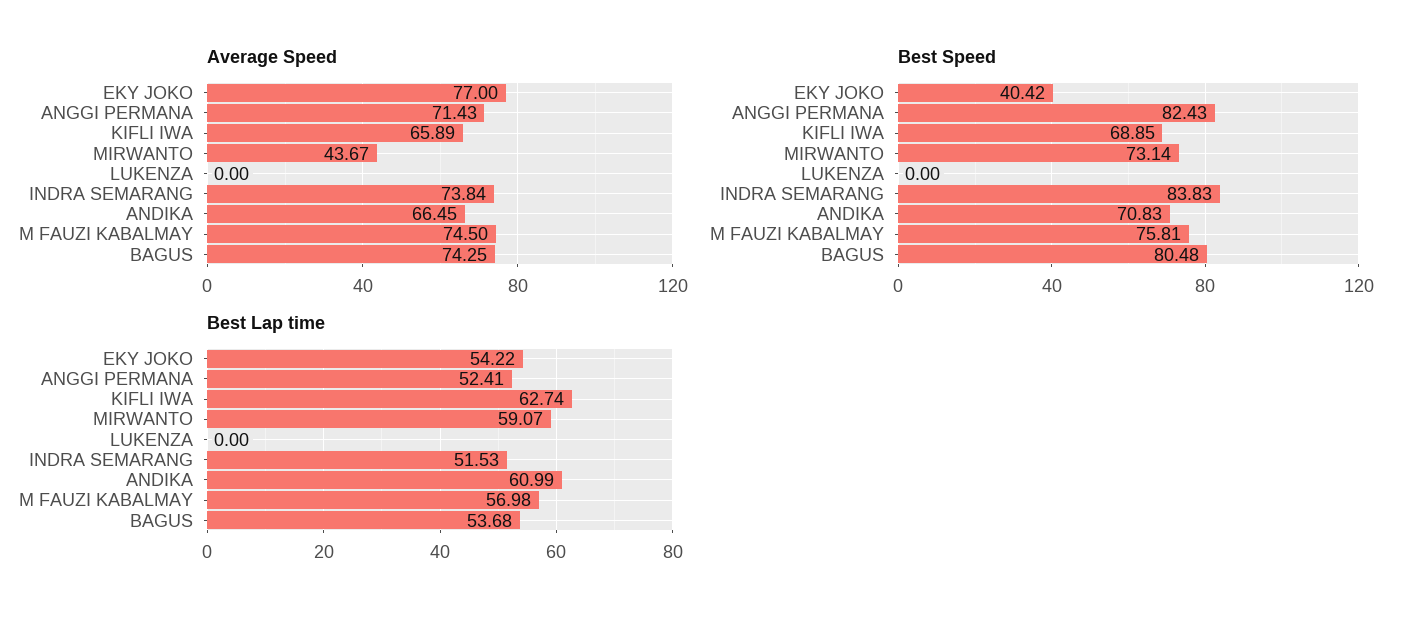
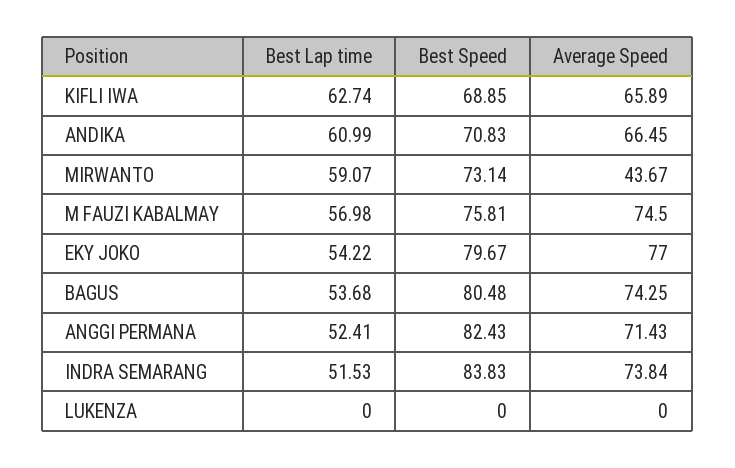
Best Speed, EKY JOKO: 40.42 -> 79.67

